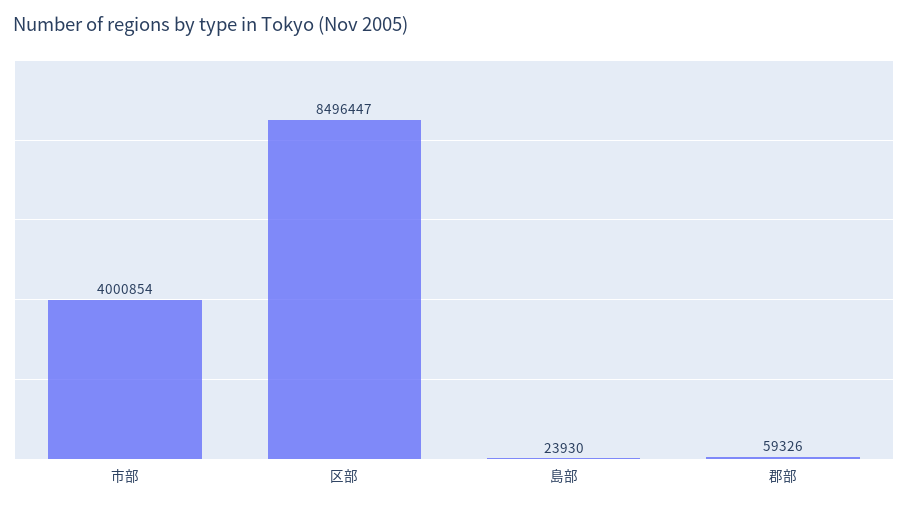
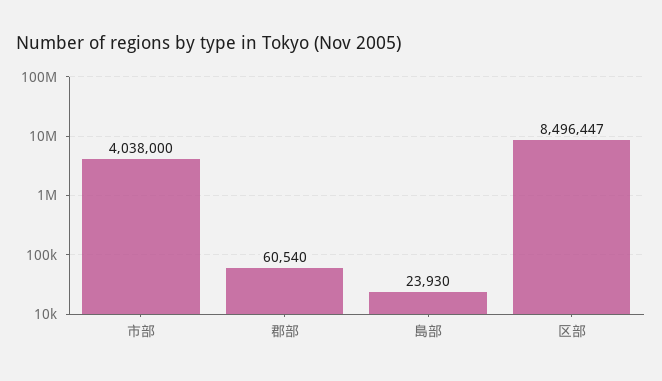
市部: 4000854 -> 4038000
郡部: 59326 -> 60540

